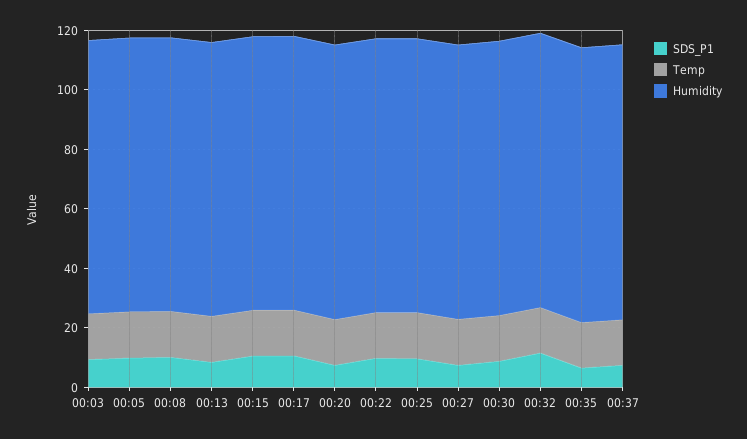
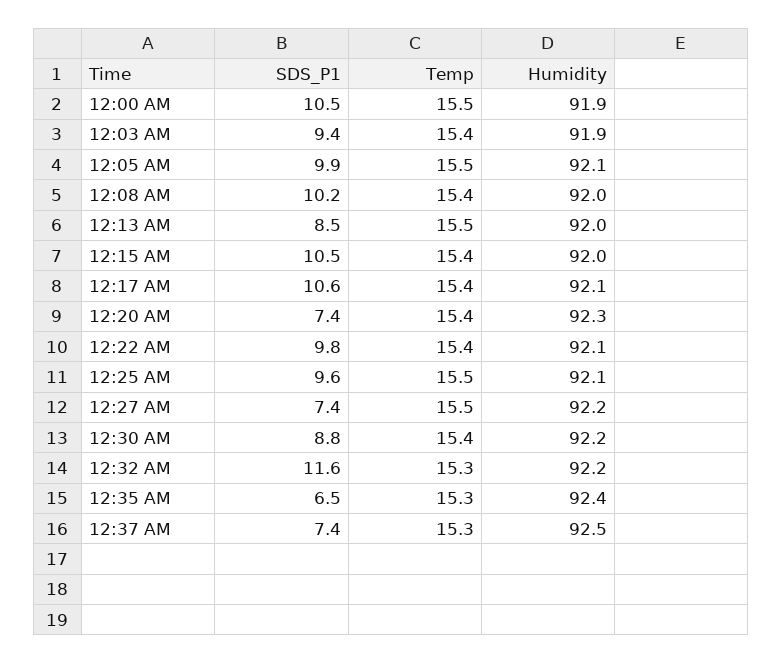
SDS_P1, 12:00 AM: none -> 10.5
Temp, 12:00 AM: none -> 15.5
Humidity, 12:00 AM: none -> 91.9

